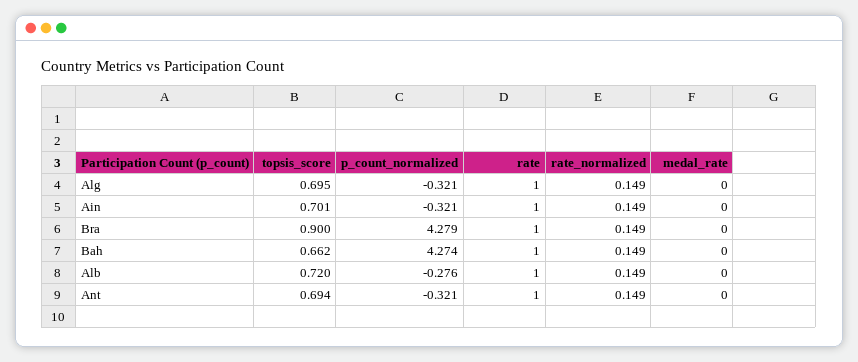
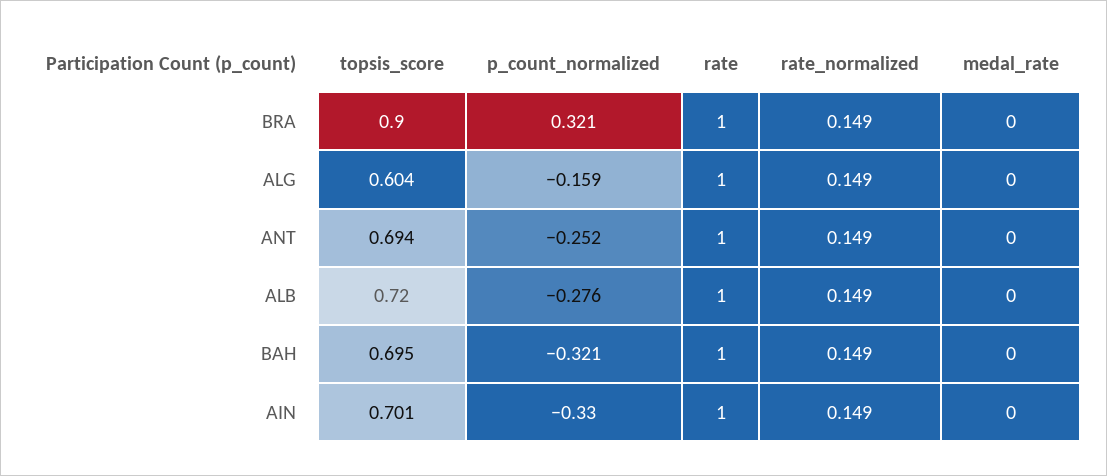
topsis_score, Alg: 0.695 -> 0.604
p_count_normalized, Alg: -0.321 -> -0.159
p_count_normalized, Ain: -0.321 -> -0.33
p_count_normalized, Bra: 4.279 -> 0.321
topsis_score, Bah: 0.662 -> 0.695
p_count_normalized, Bah: 4.274 -> -0.321
p_count_normalized, Ant: -0.321 -> -0.252

